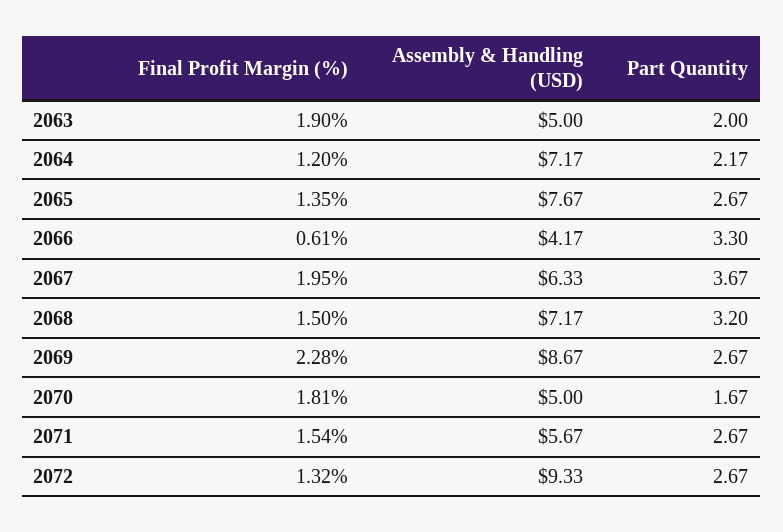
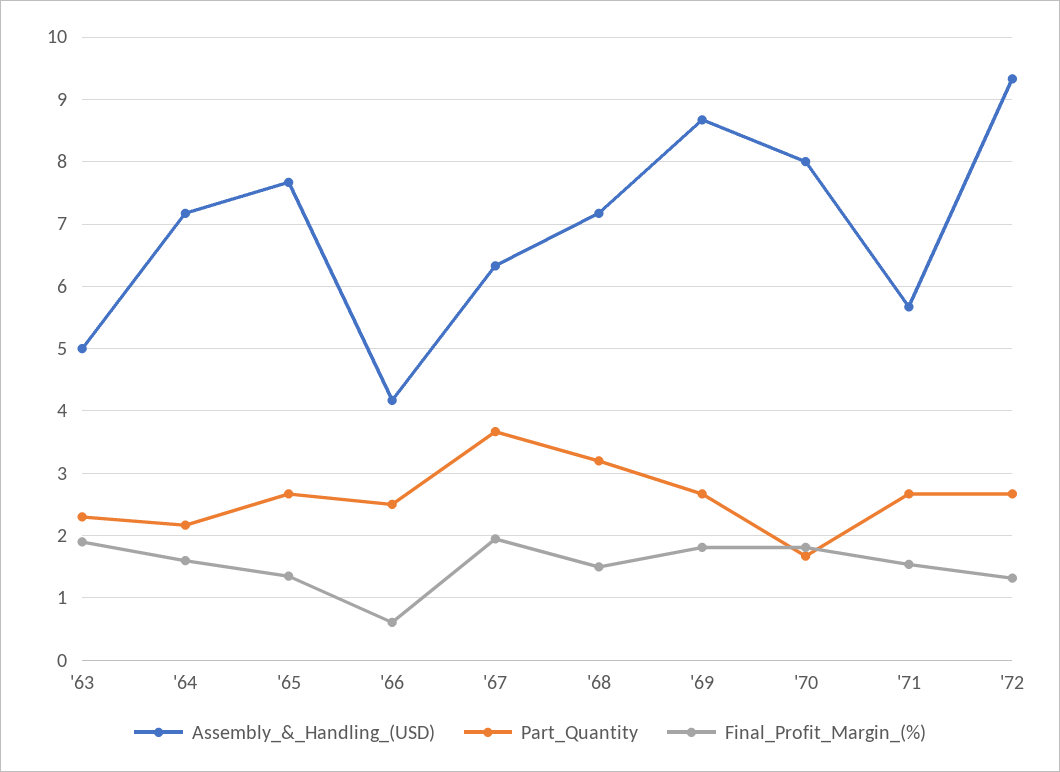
Part Quantity, 2063: 2 -> 2.3
Final Profit Margin (%), 2064: 1.2 -> 1.6
Part Quantity, 2066: 3.3 -> 2.5
Final Profit Margin (%), 2069: 2.28 -> 1.8
Assembly & Handling (USD), 2070: 5 -> 8

